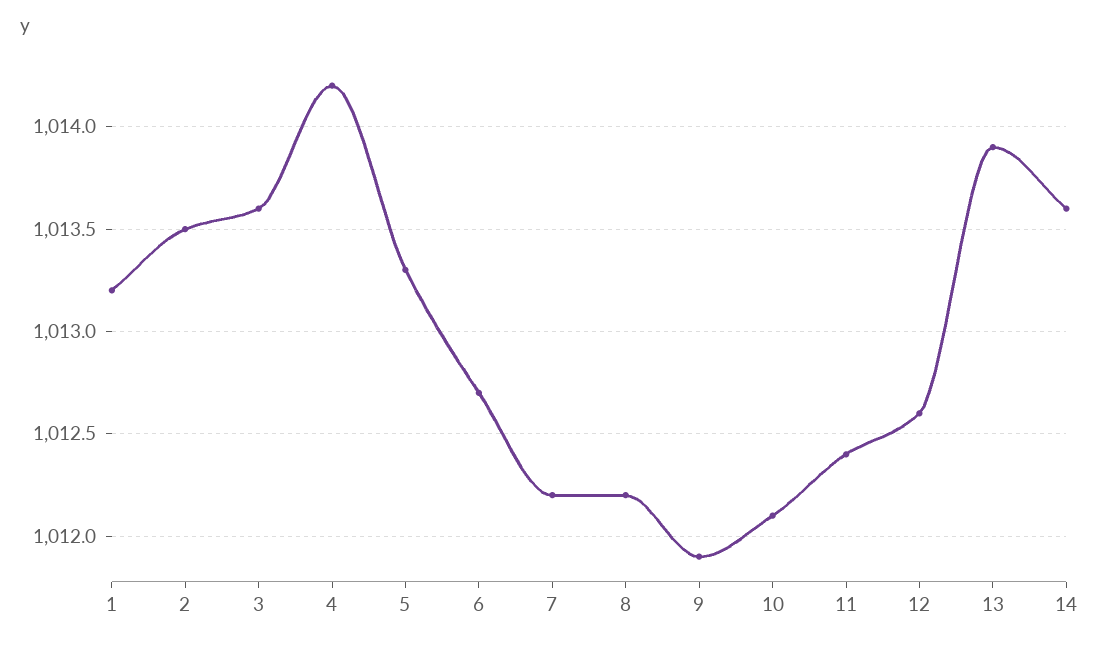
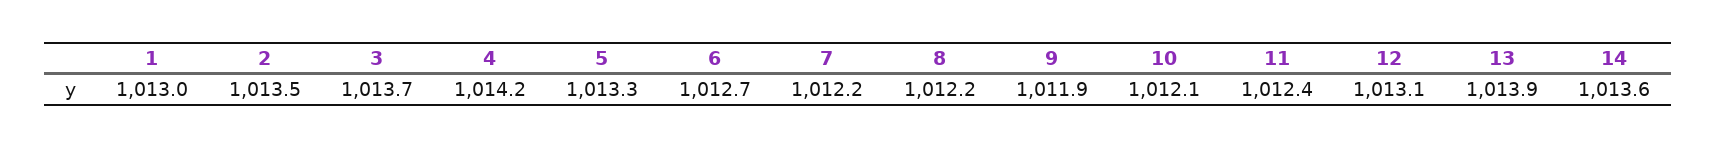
1: 1013.2 -> 1013
3: 1013.6 -> 1013.7
12: 1012.6 -> 1013.1

